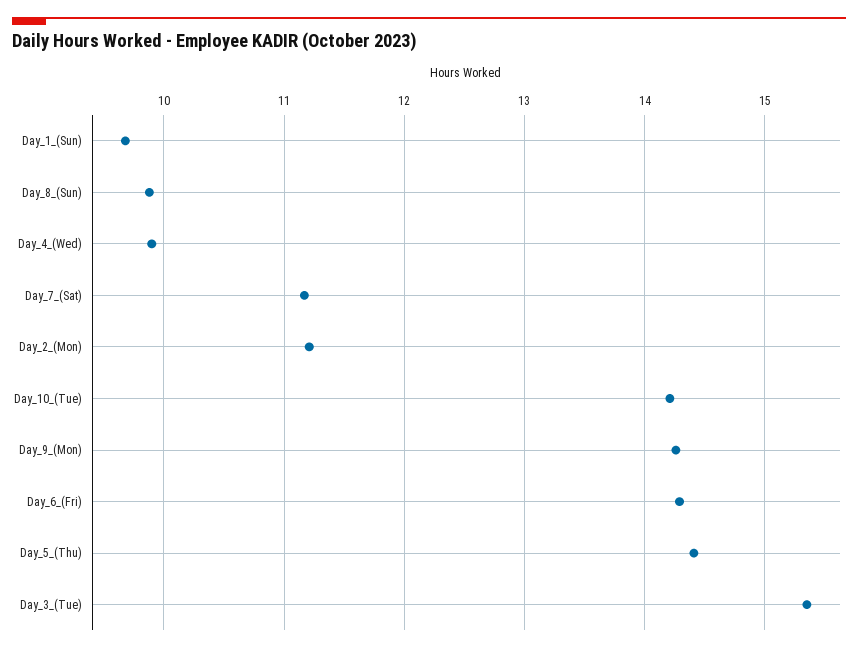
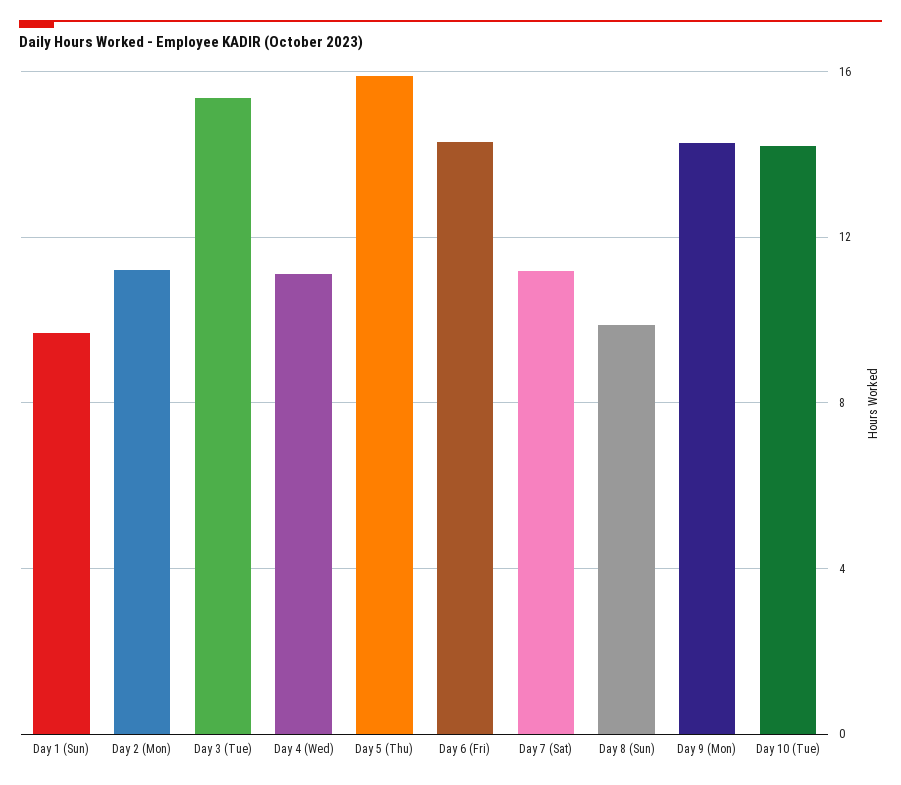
Day_4_(Wed): 9.9 -> 11
Day_5_(Thu): 14.4 -> 16

